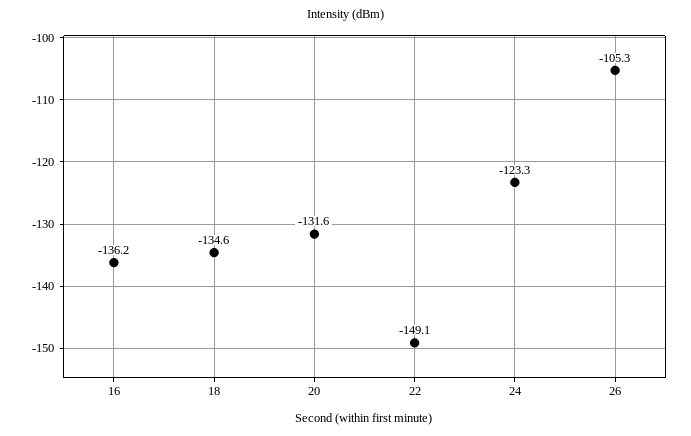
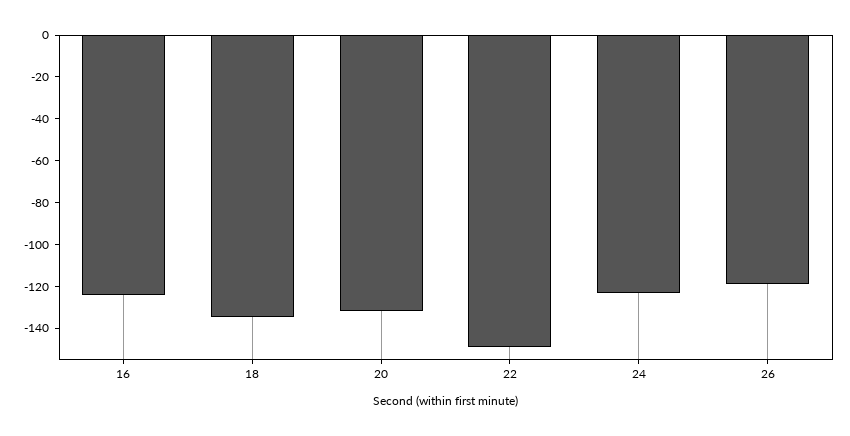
16: -136.2 -> -125
26: -105.3 -> -120

